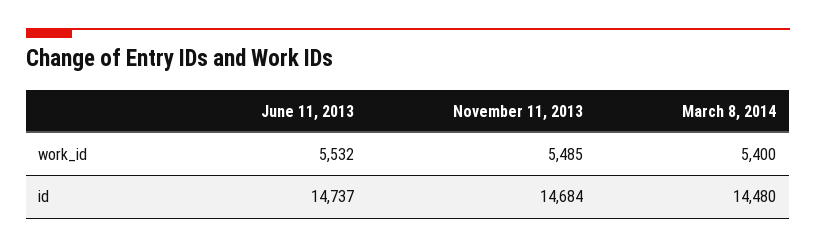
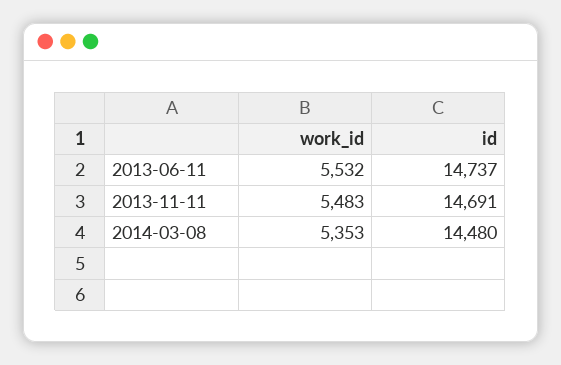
November 11, 2013, work_id: 5485 -> 5483
March 8, 2014, work_id: 5400 -> 5353
November 11, 2013, id: 14684 -> 14691

